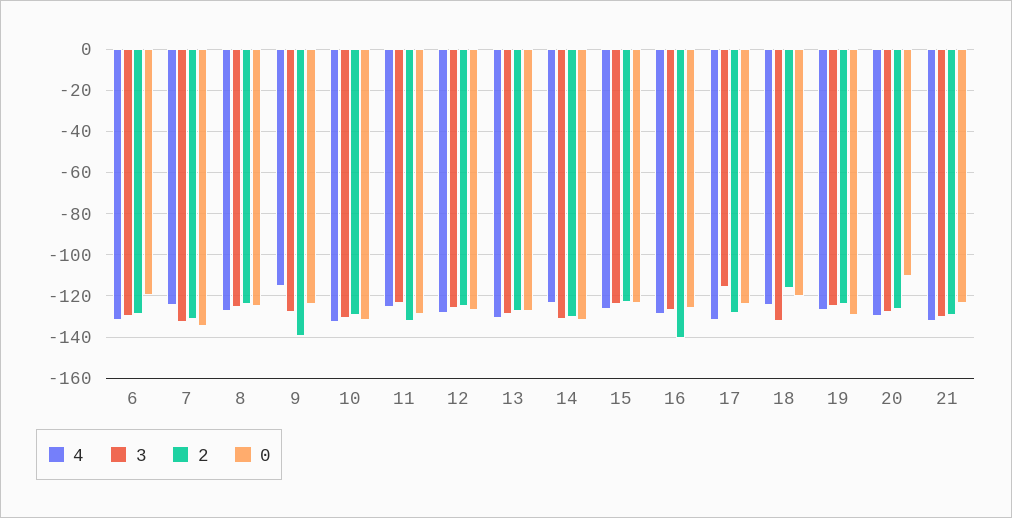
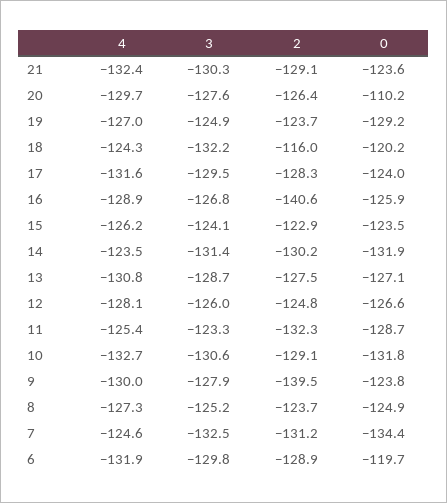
4, 9: -115 -> -130
3, 17: -115 -> -129.5

